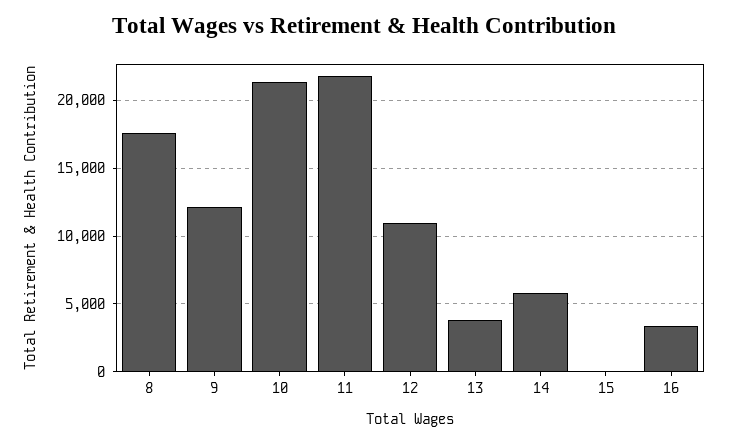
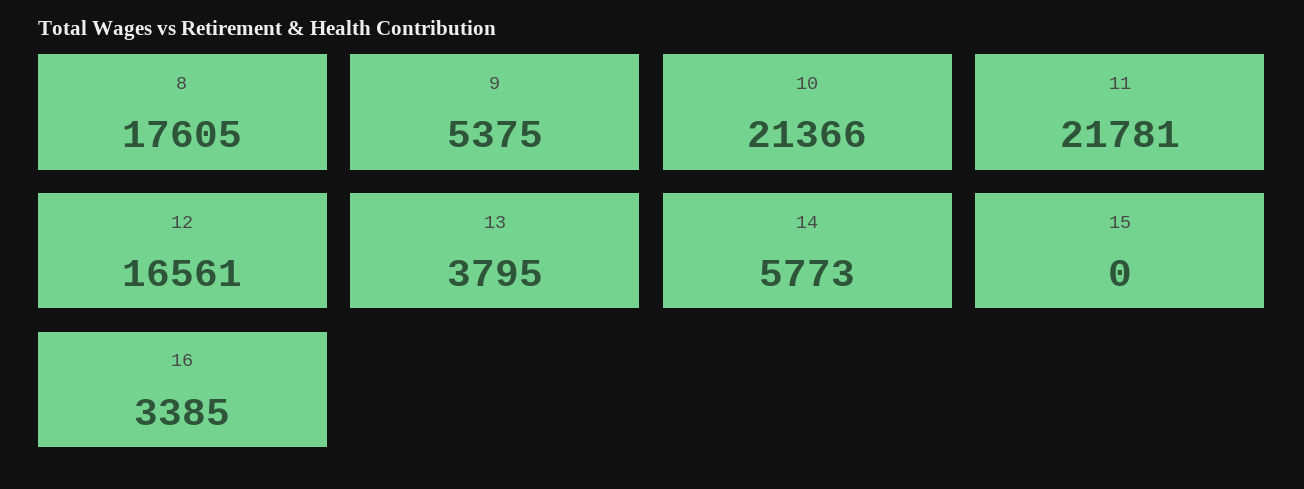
9: 12000 -> 5375
12: 11000 -> 16561

